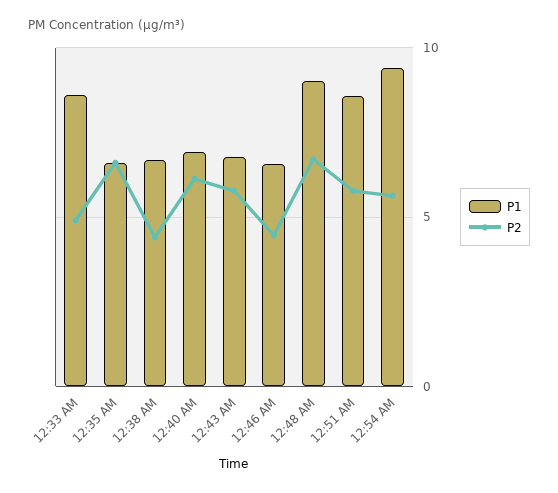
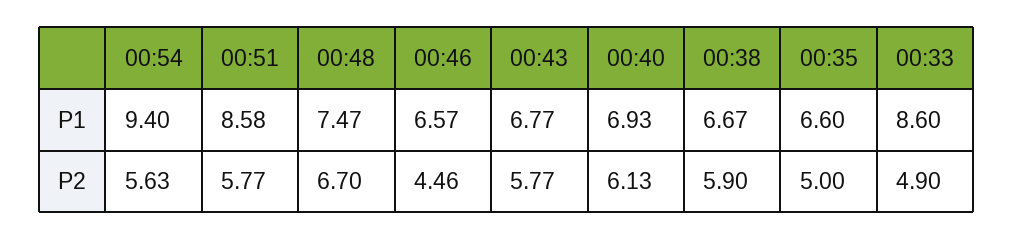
P2, 12:35 AM: 6.5 -> 5
P2, 12:38 AM: 4.5 -> 5.9
P1, 12:48 AM: 9 -> 7.47

